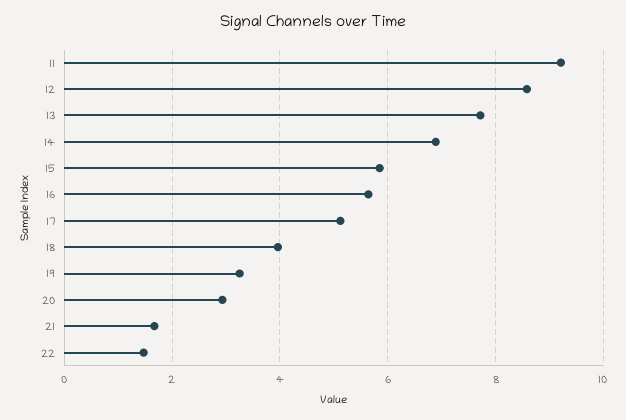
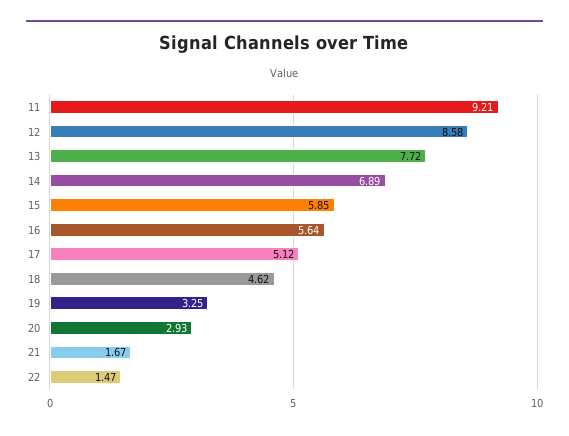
18: 4 -> 4.62

